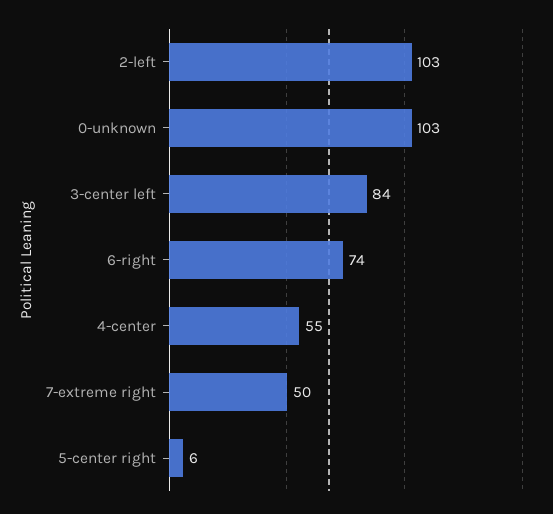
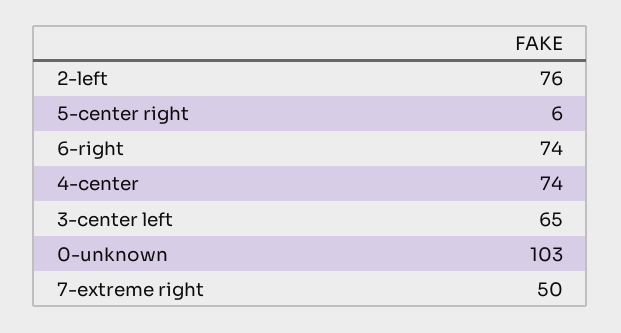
2-left: 103 -> 76
3-center left: 84 -> 65
4-center: 55 -> 74

